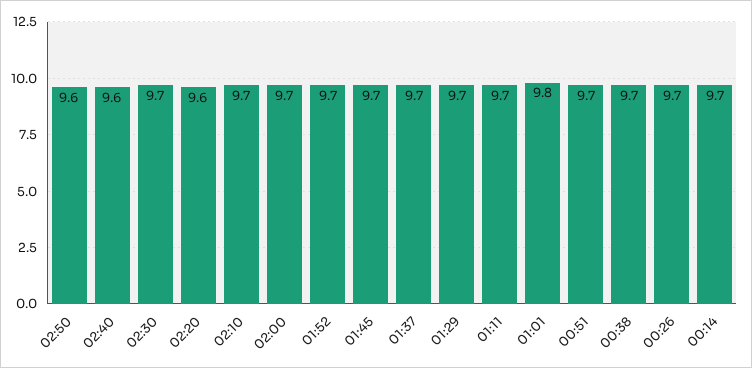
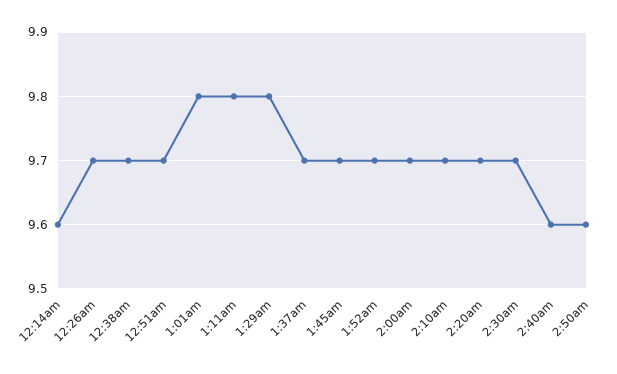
02:20: 9.6 -> 9.7
01:29: 9.7 -> 9.8
01:11: 9.7 -> 9.8
00:14: 9.7 -> 9.6

